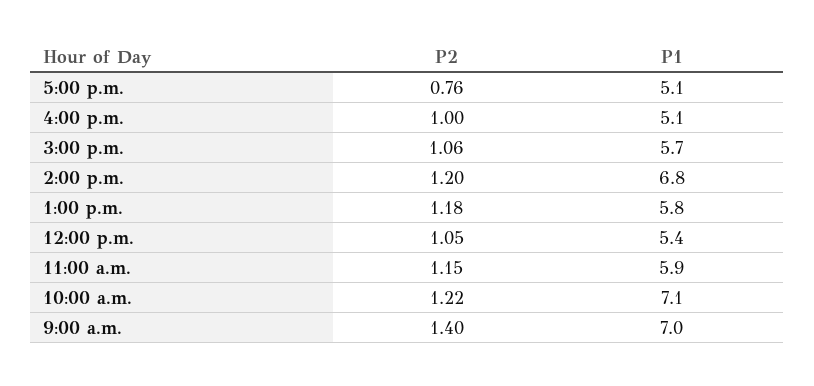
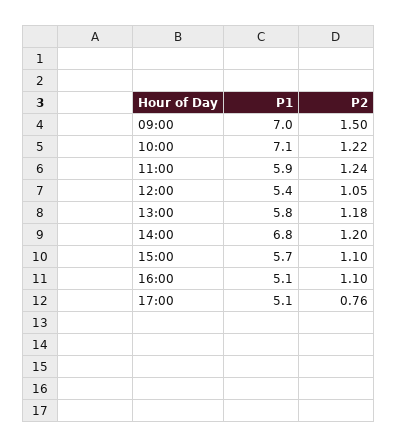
P2, 4:00 p.m.: 1 -> 1.1
P2, 3:00 p.m.: 1.06 -> 1.1
P2, 11:00 a.m.: 1.15 -> 1.24
P2, 9:00 a.m.: 1.4 -> 1.5

